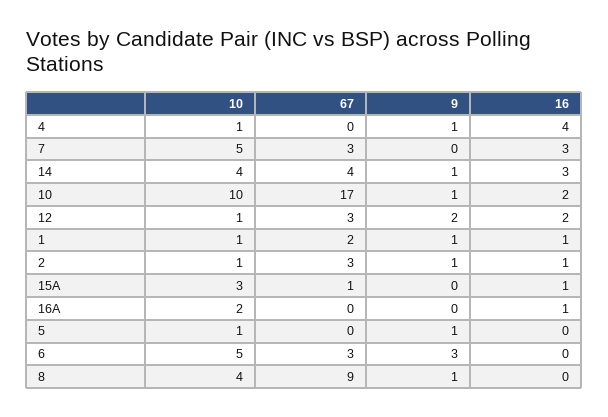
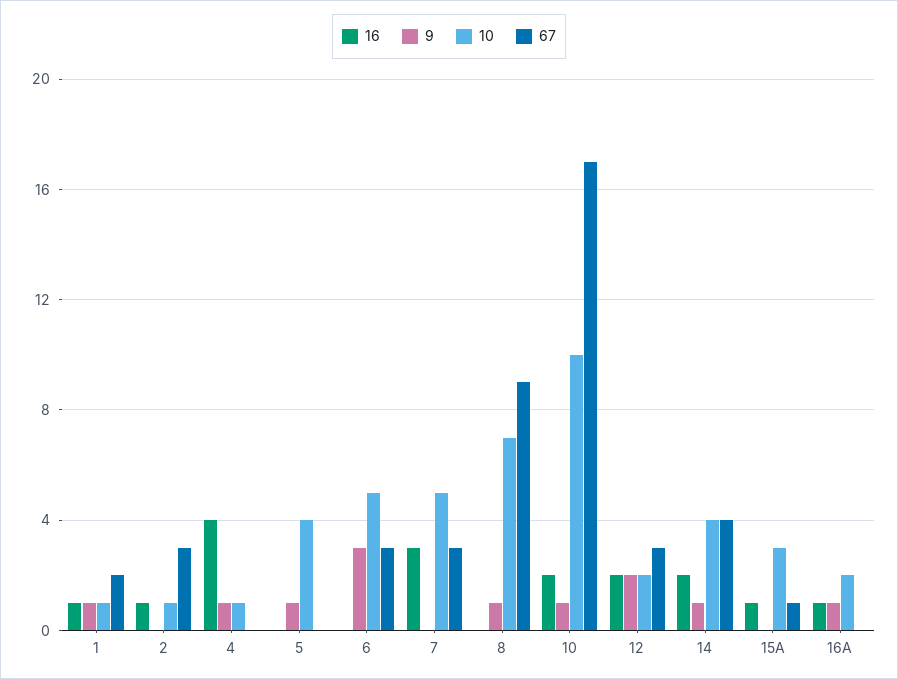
16, 14: 3 -> 2
10, 12: 1 -> 2
9, 2: 1 -> 0
9, 16A: 0 -> 1
10, 5: 1 -> 4
10, 8: 4 -> 7

